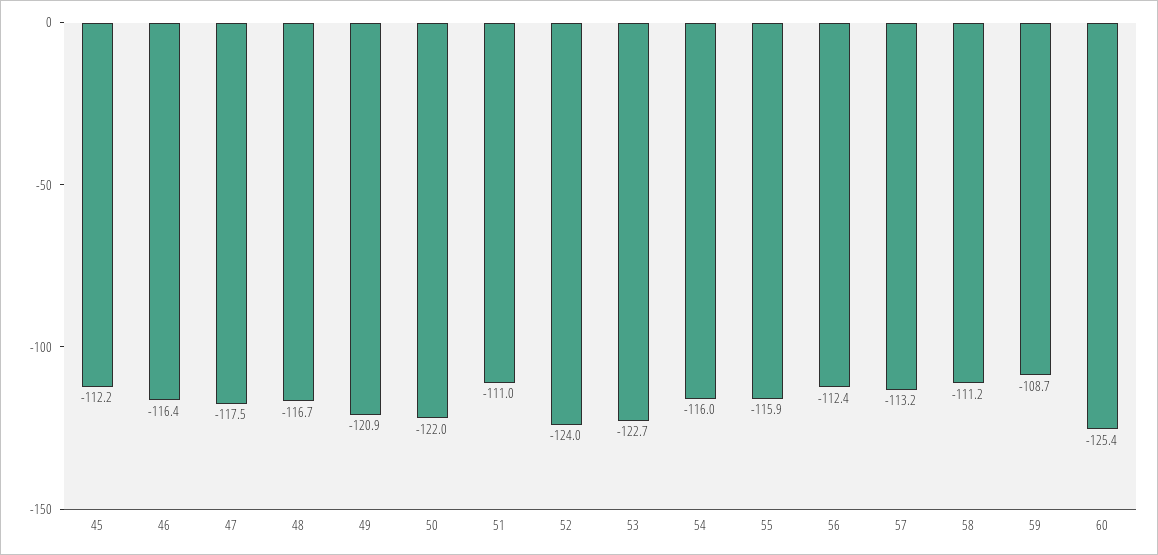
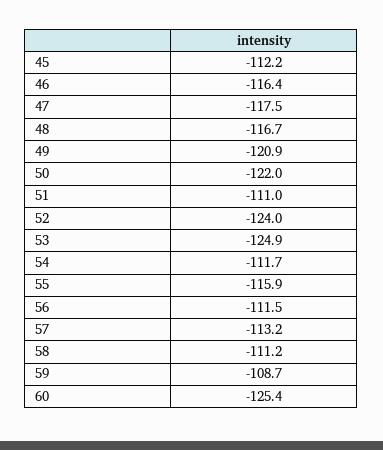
53: -122.7 -> -124.9
54: -116 -> -111.7
56: -112.4 -> -111.5

